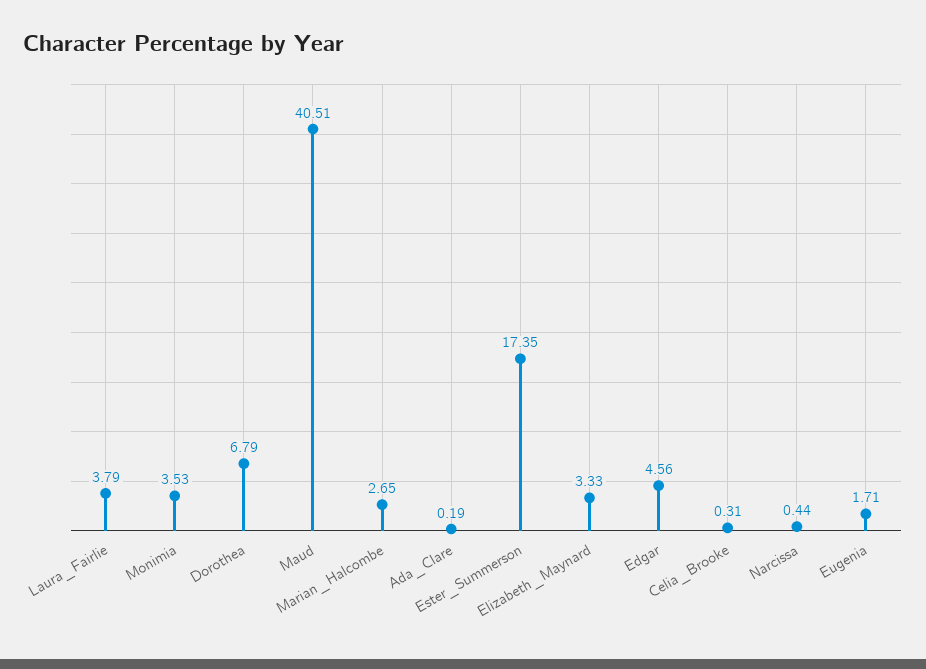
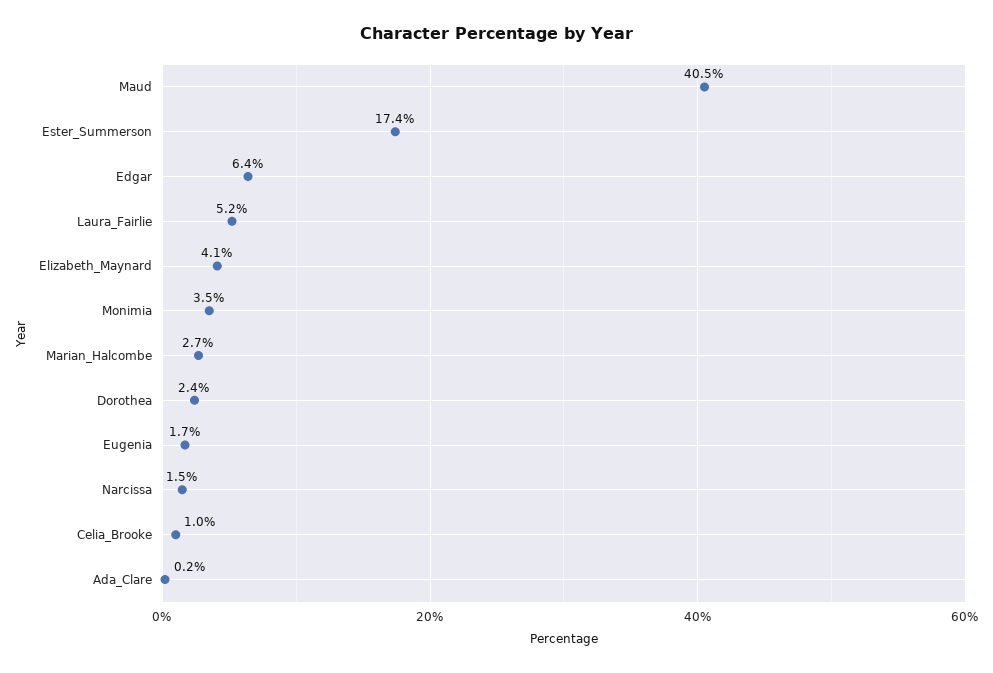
Laura_Fairlie: 3.79 -> 5.2
Dorothea: 6.79 -> 2.4
Elizabeth_Maynard: 3.33 -> 4.1
Edgar: 4.56 -> 6.4
Celia_Brooke: 0.31 -> 1
Narcissa: 0.44 -> 1.5

